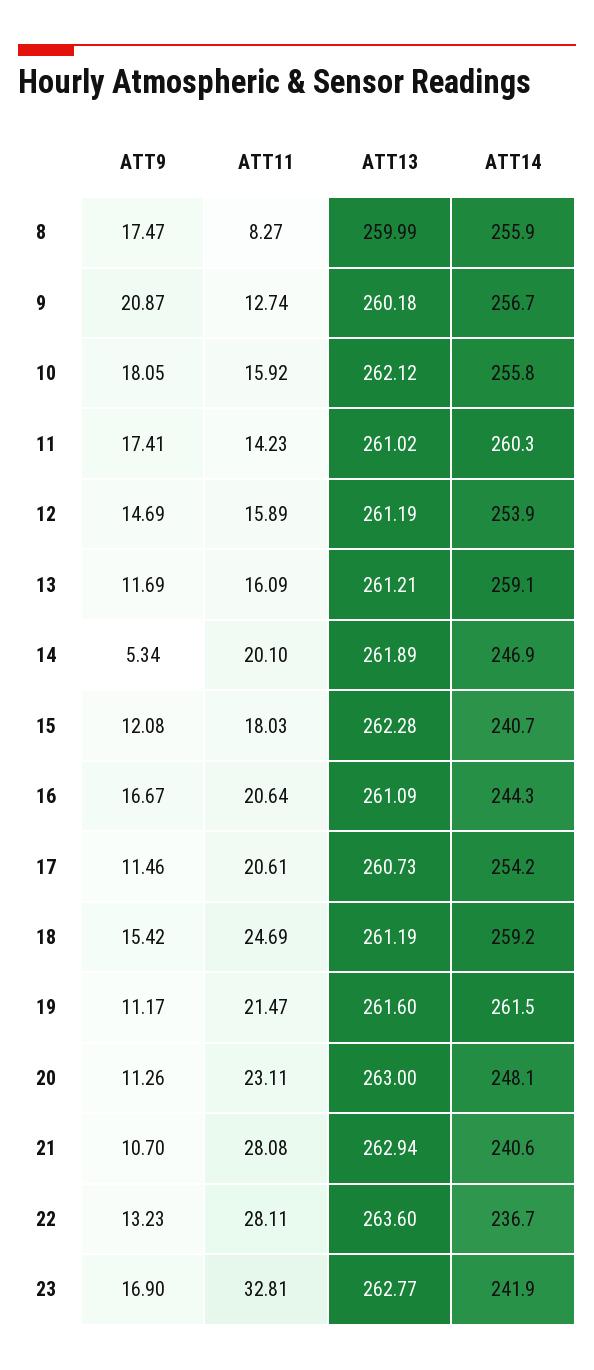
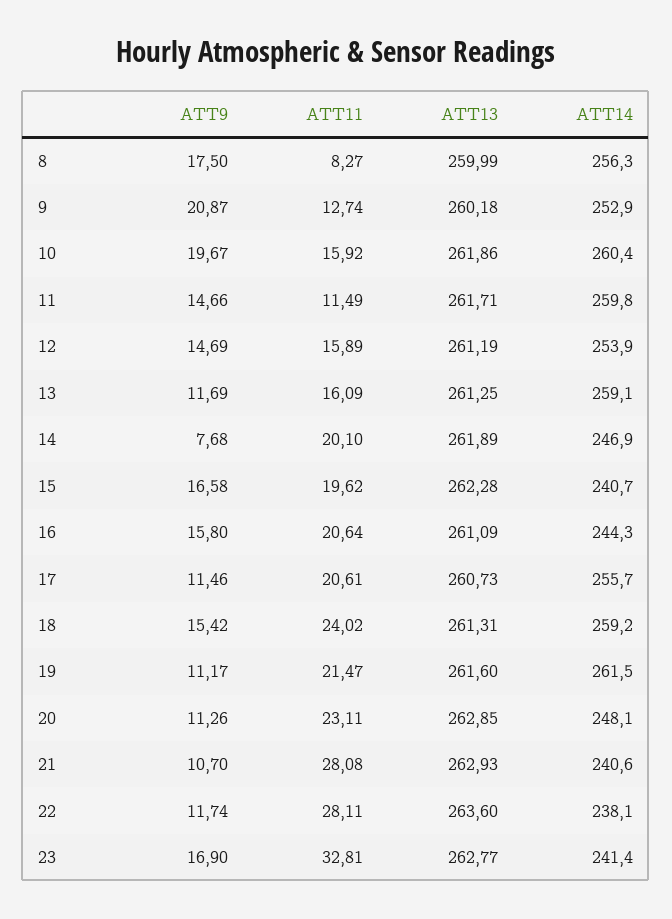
ATT9, 8: 17.47 -> 17.5
ATT14, 8: 255.9 -> 256.3
ATT14, 9: 256.7 -> 252.9
ATT9, 10: 18.05 -> 19.67
ATT13, 10: 262.12 -> 261.86
ATT14, 10: 255.8 -> 260.4
ATT9, 11: 17.41 -> 14.66
ATT11, 11: 14.23 -> 11.49
ATT13, 11: 261.02 -> 261.71
ATT14, 11: 260.3 -> 259.8
ATT13, 13: 261.21 -> 261.25
ATT9, 14: 5.34 -> 7.68
ATT9, 15: 12.08 -> 16.58
ATT11, 15: 18.03 -> 19.62
ATT9, 16: 16.67 -> 15.8
ATT14, 17: 254.2 -> 255.7
ATT11, 18: 24.69 -> 24.02
ATT13, 18: 261.19 -> 261.31
ATT13, 20: 263 -> 262.85
ATT13, 21: 262.94 -> 262.93
ATT9, 22: 13.23 -> 11.74
ATT14, 22: 236.7 -> 238.1
ATT14, 23: 241.9 -> 241.4

